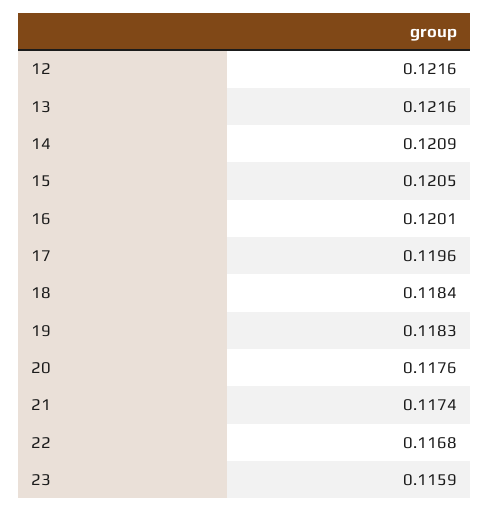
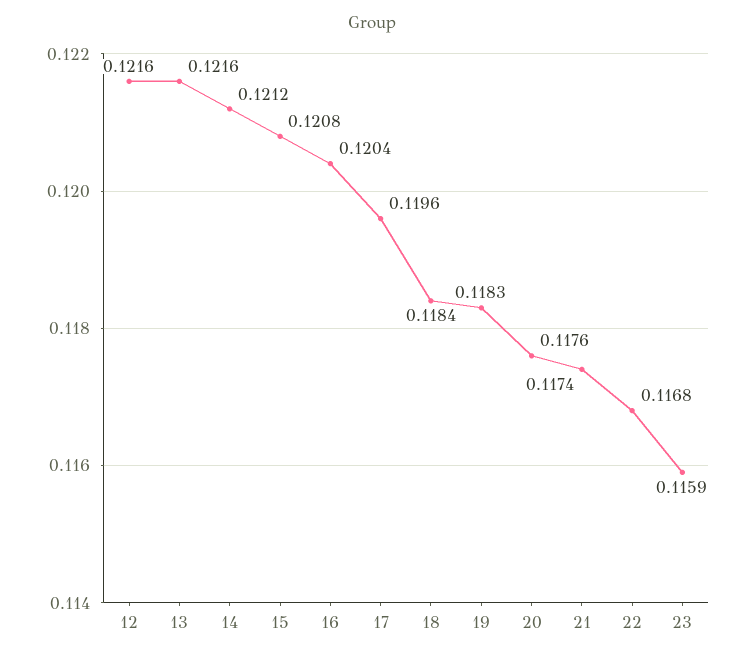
14: 0.1209 -> 0.1212
15: 0.1205 -> 0.1208
16: 0.1201 -> 0.1204

